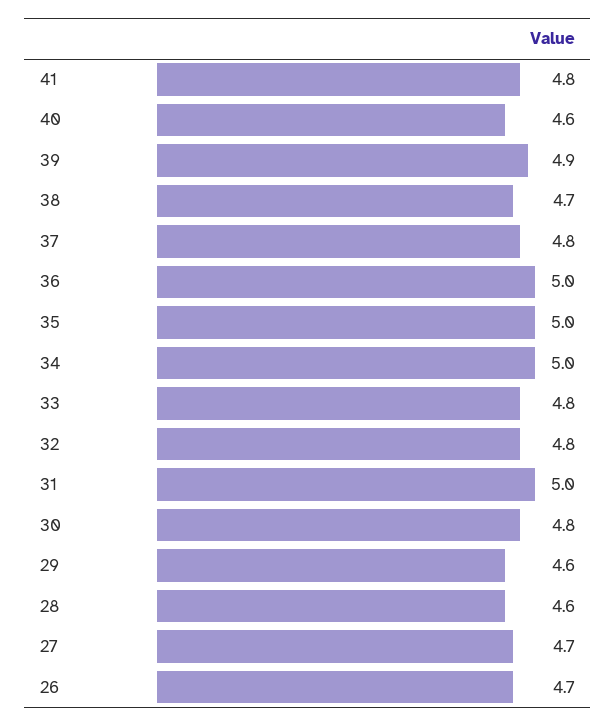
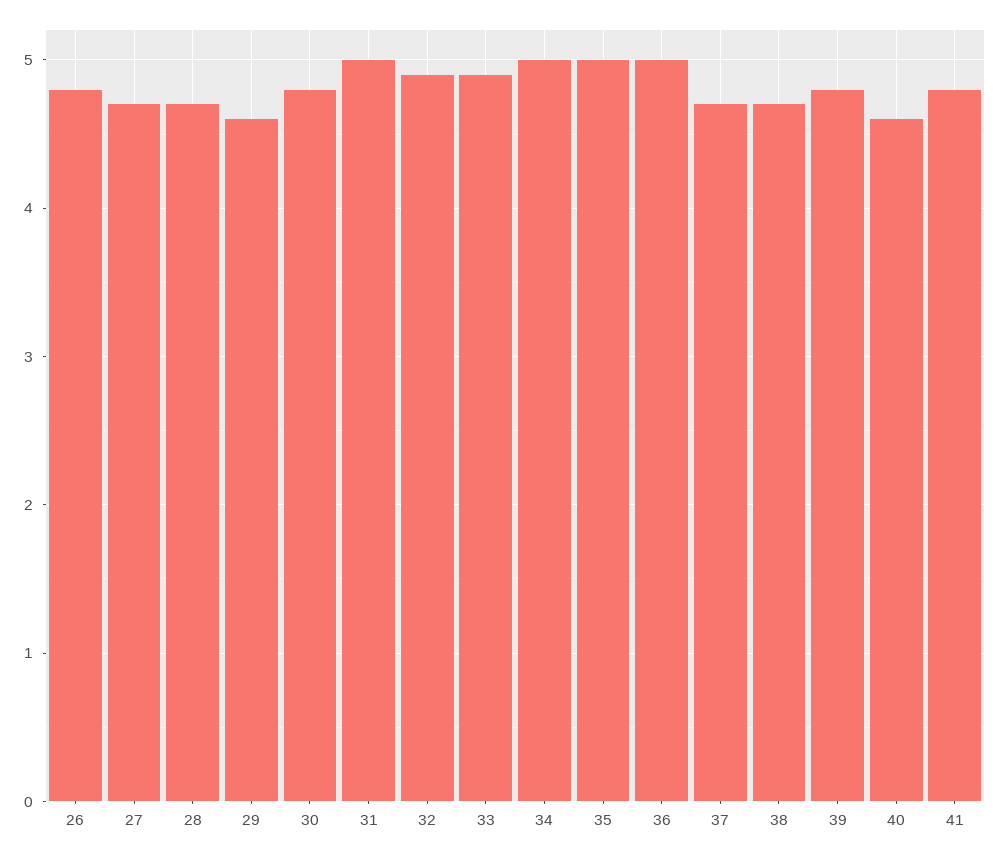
39: 4.9 -> 4.8
37: 4.8 -> 4.7
33: 4.8 -> 4.9
32: 4.8 -> 4.9
28: 4.6 -> 4.7
26: 4.7 -> 4.8

